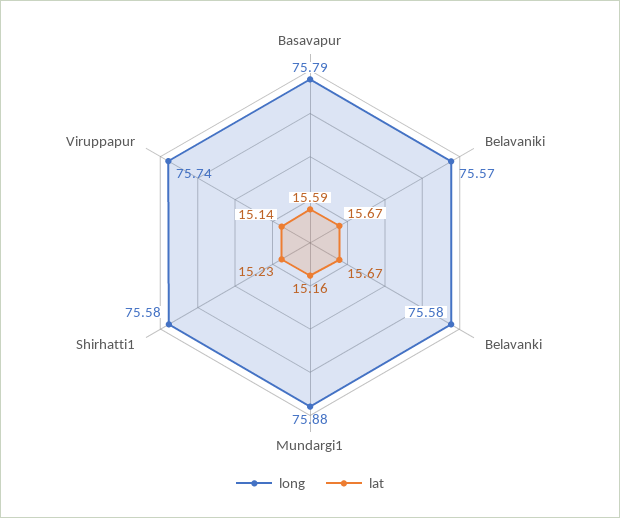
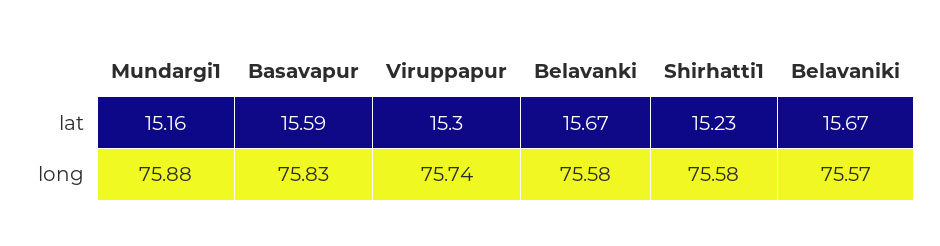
long, Basavapur: 75.79 -> 75.83
lat, Viruppapur: 15.14 -> 15.3

